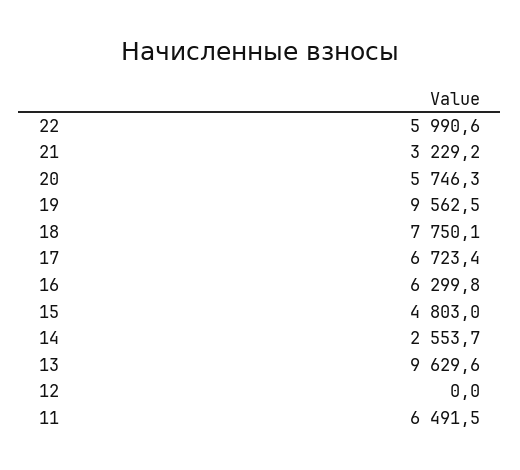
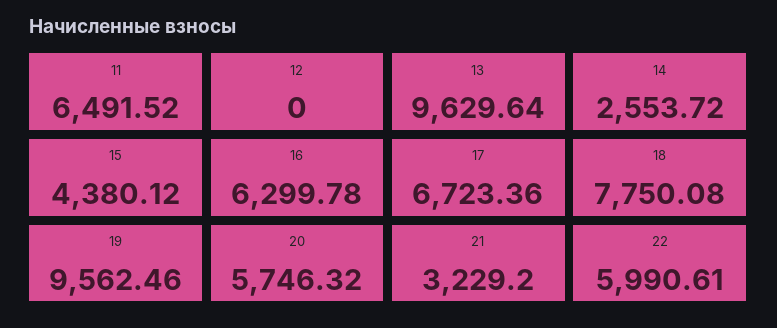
15: 4803 -> 4380.12

